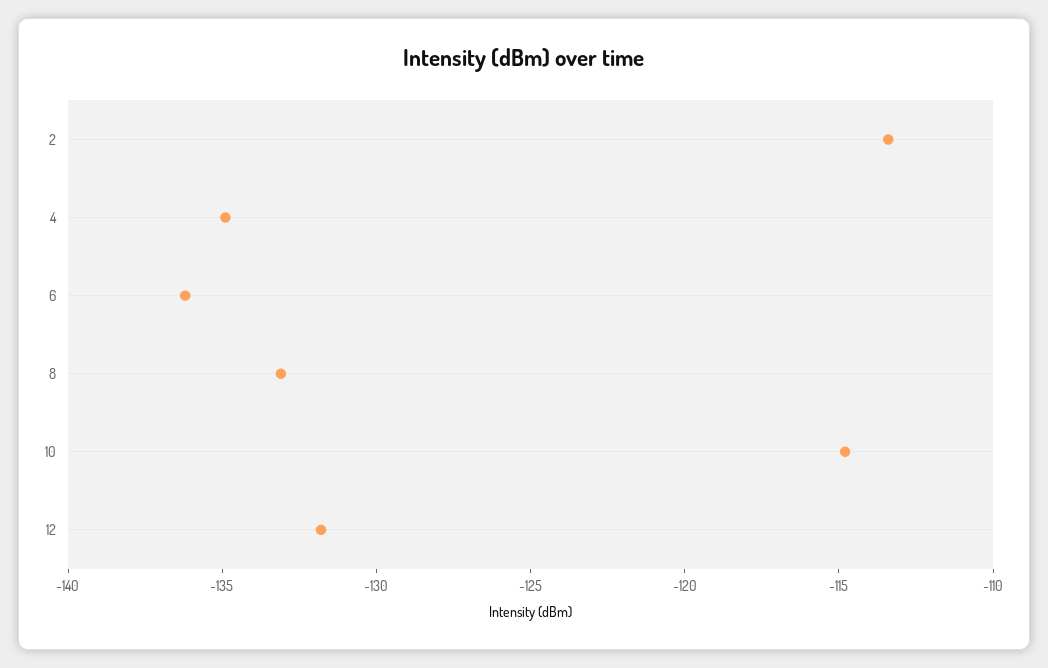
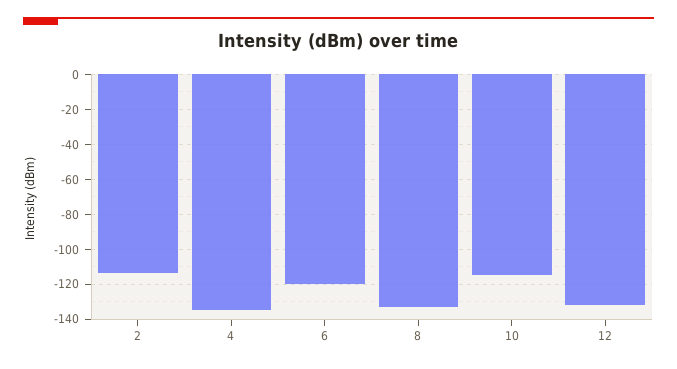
6: -136 -> -120

